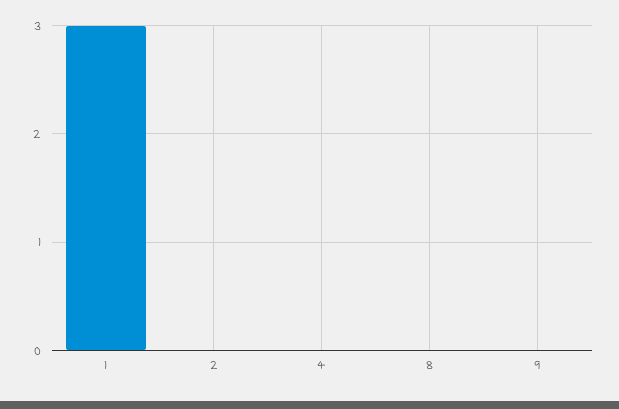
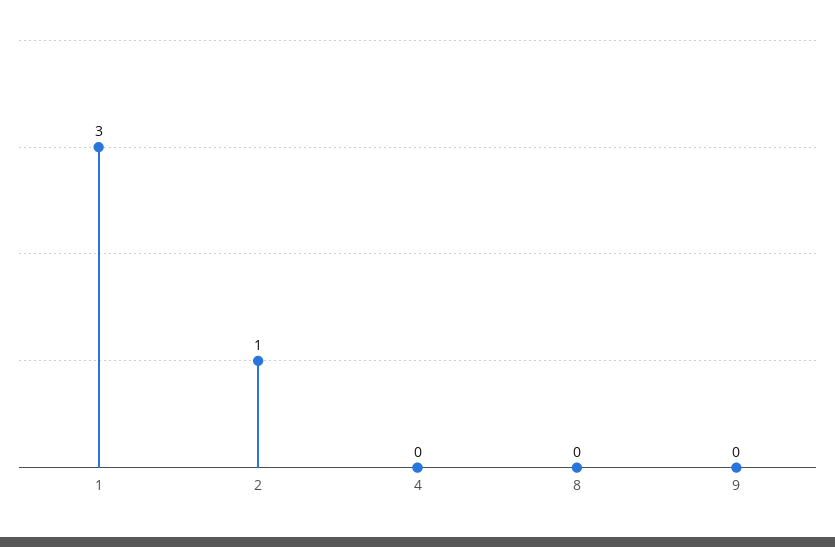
2: 0 -> 1

